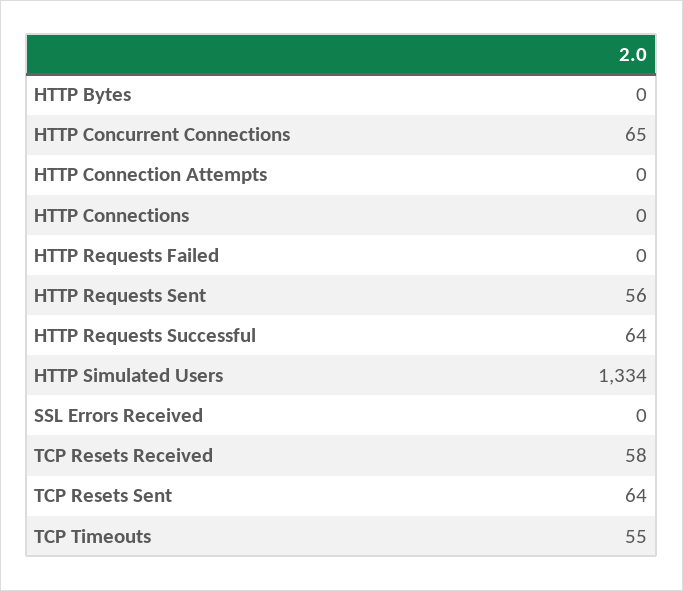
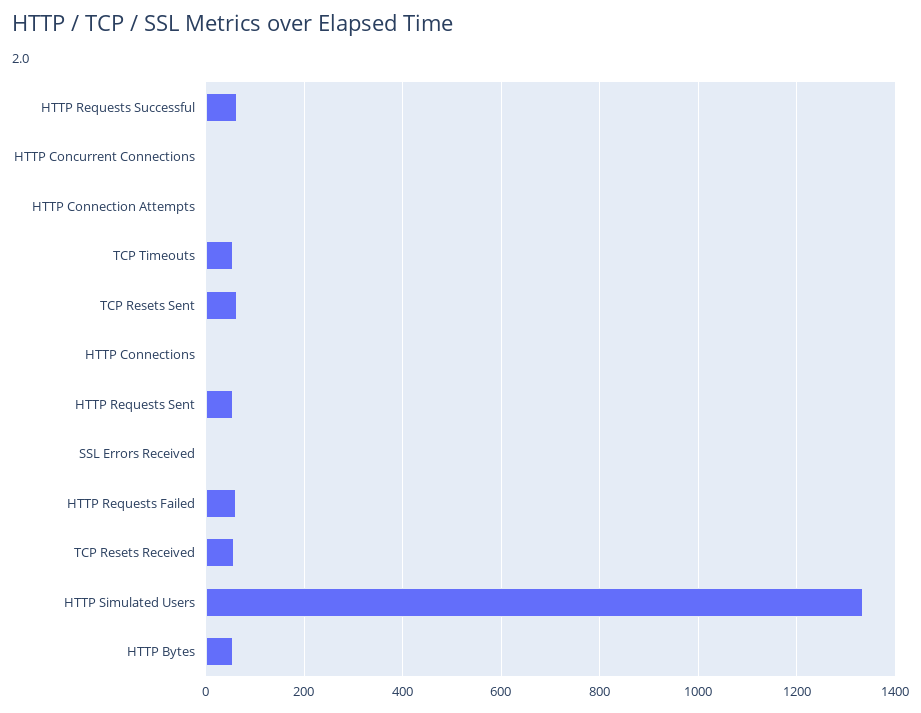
HTTP Bytes: 0 -> 60
HTTP Concurrent Connections: 65 -> 0
HTTP Requests Failed: 0 -> 60

